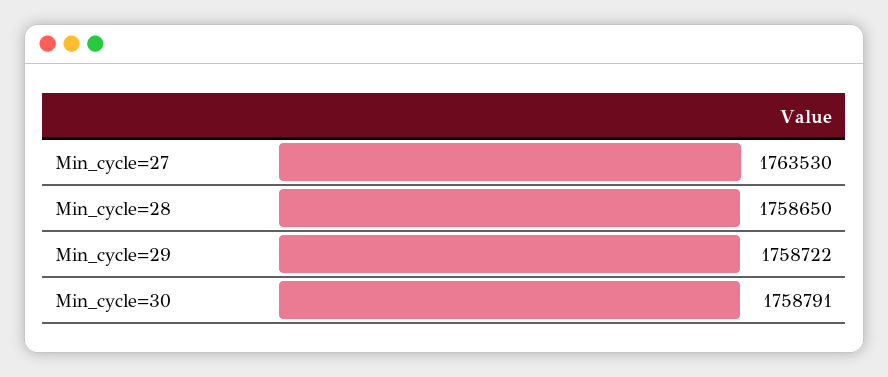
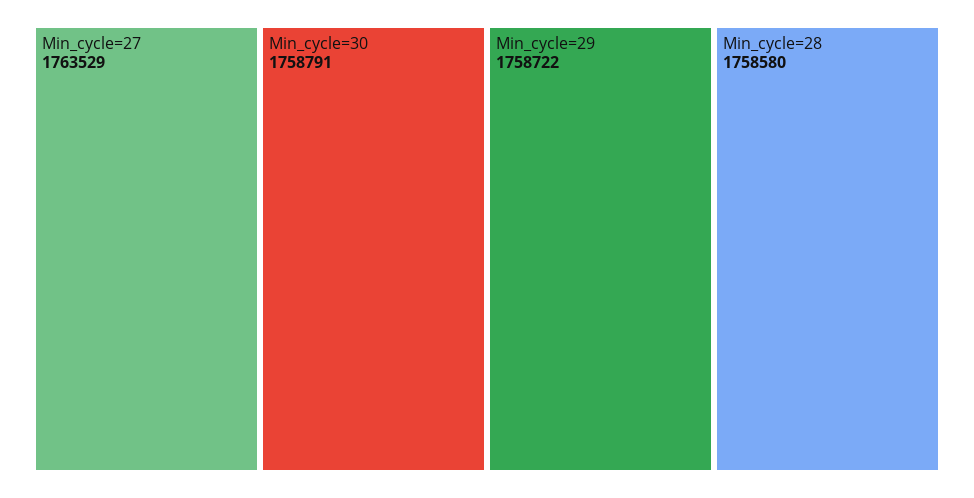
Min_cycle=27: 1763530 -> 1763529
Min_cycle=28: 1758650 -> 1758580

